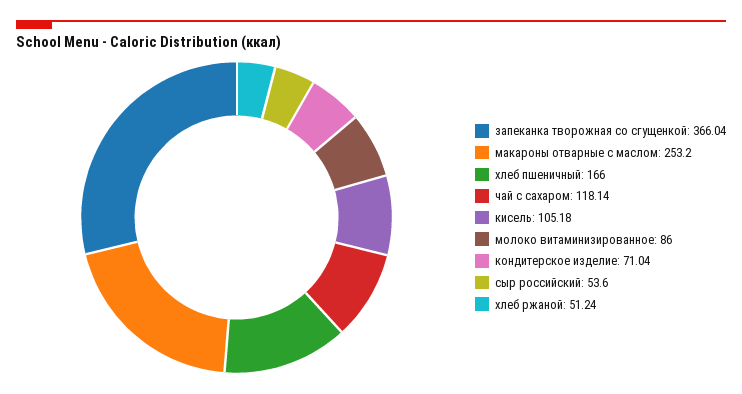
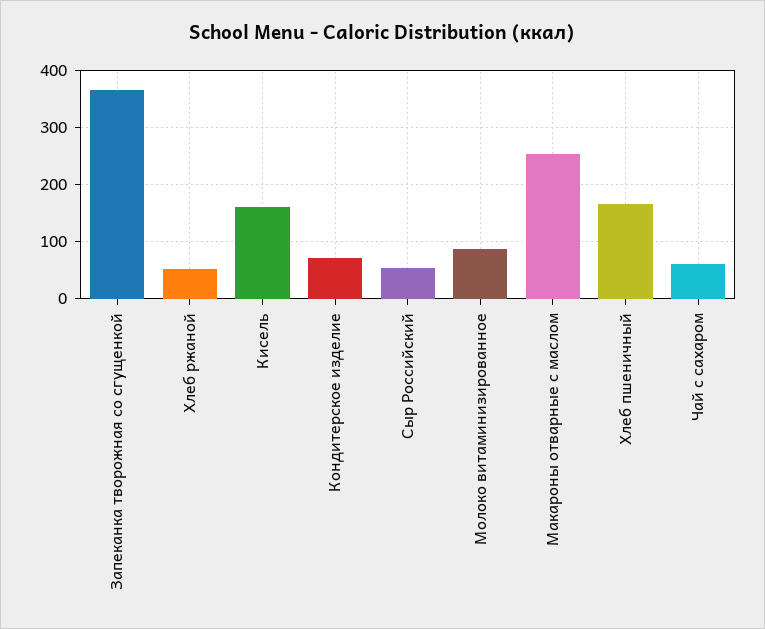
чай с сахаром: 118.14 -> 60
кисель: 105.18 -> 160

